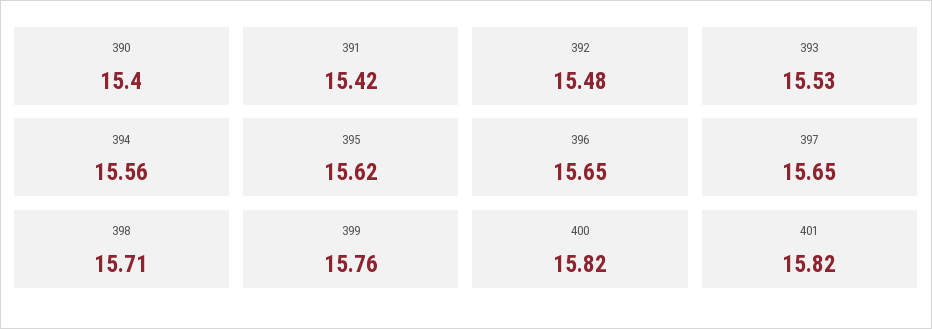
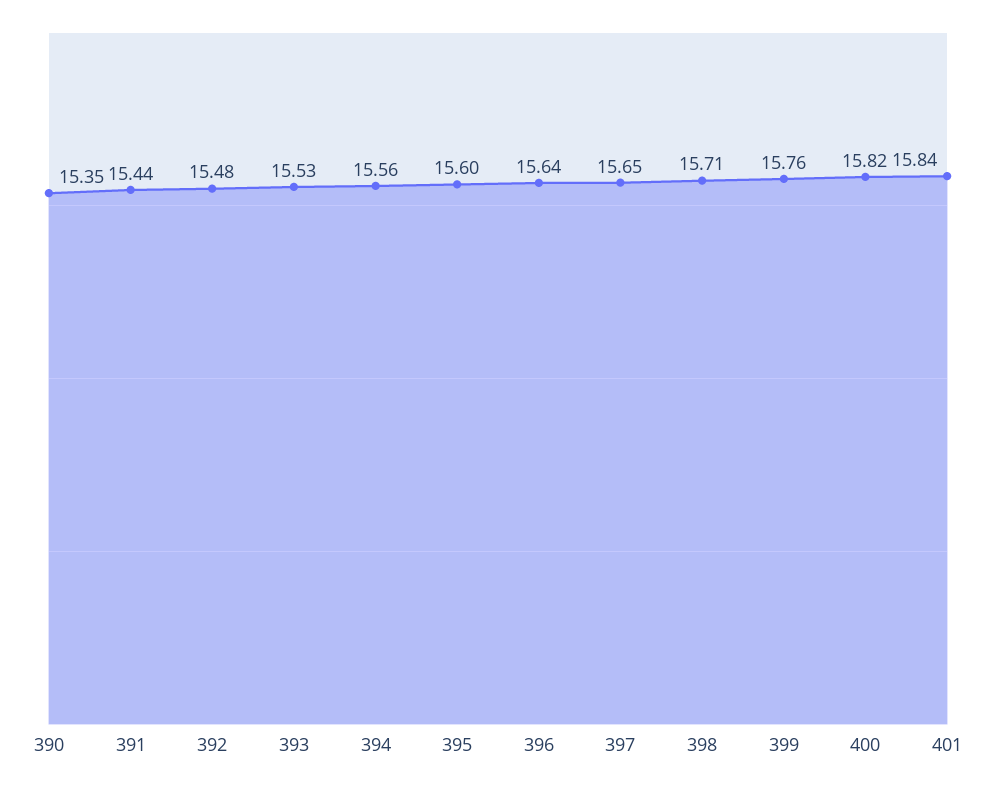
390: 15.4 -> 15.35
391: 15.42 -> 15.44
395: 15.62 -> 15.6
396: 15.65 -> 15.64
401: 15.82 -> 15.84

